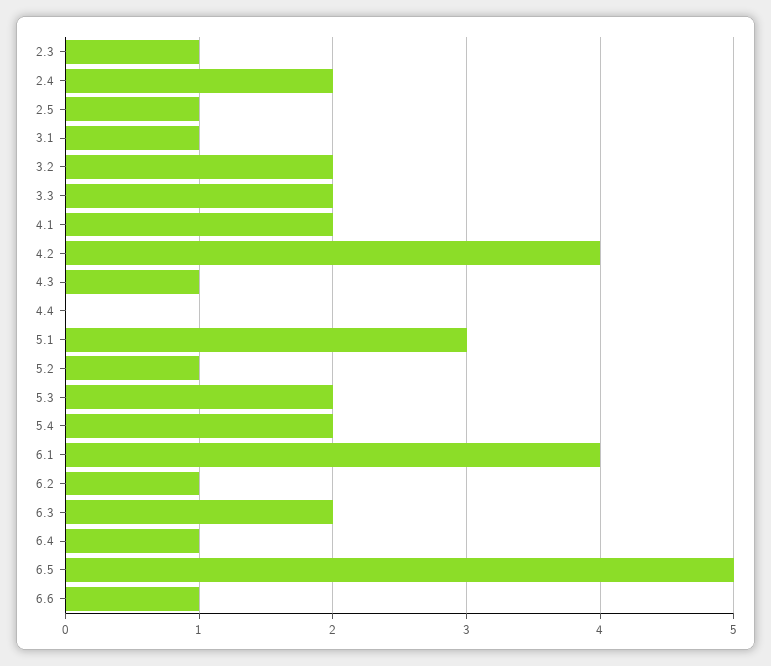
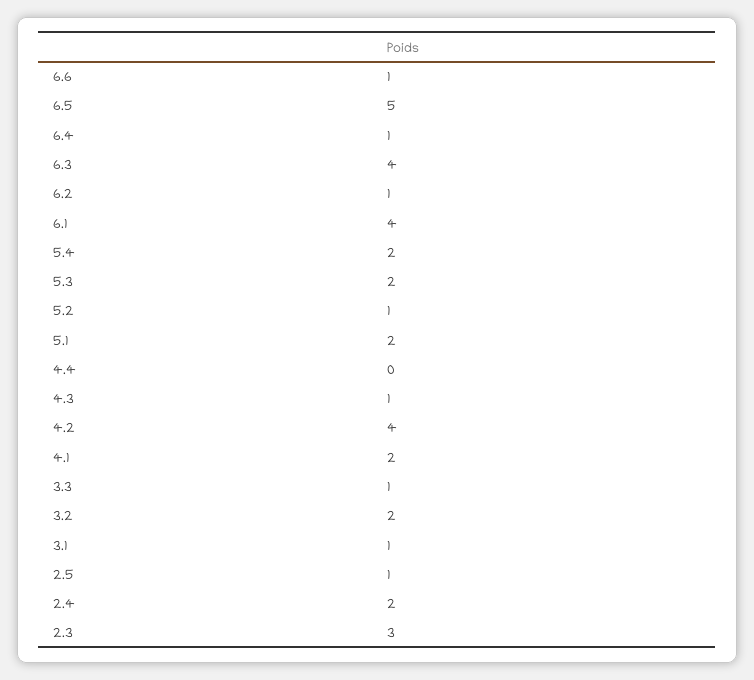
2.3: 1 -> 3
3.3: 2 -> 1
5.1: 3 -> 2
6.3: 2 -> 4

